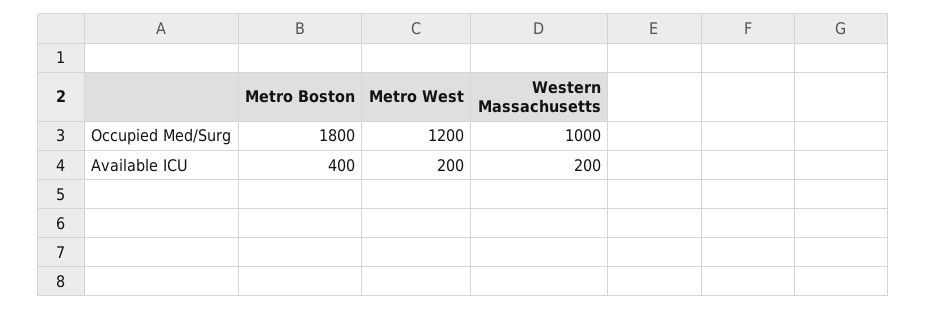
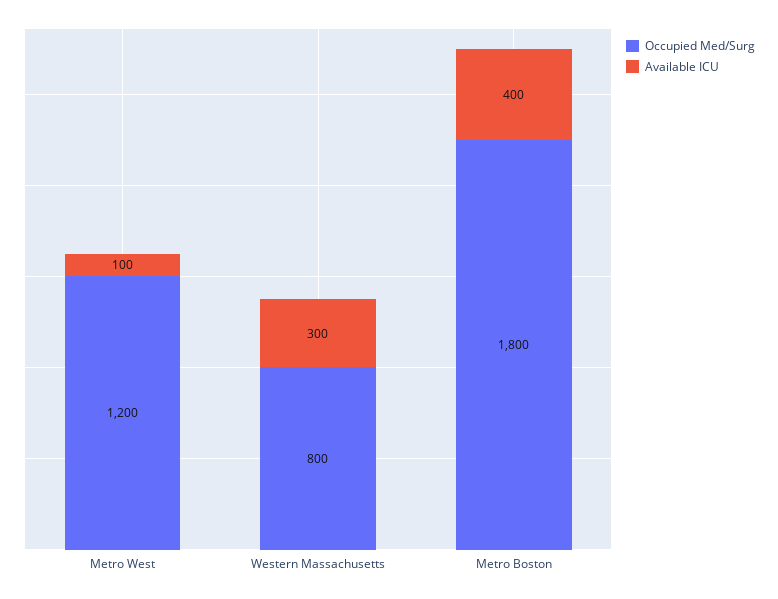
Occupied Med/Surg, Western Massachusetts: 1000 -> 800
Available ICU, Metro West: 200 -> 100
Available ICU, Western Massachusetts: 200 -> 300

